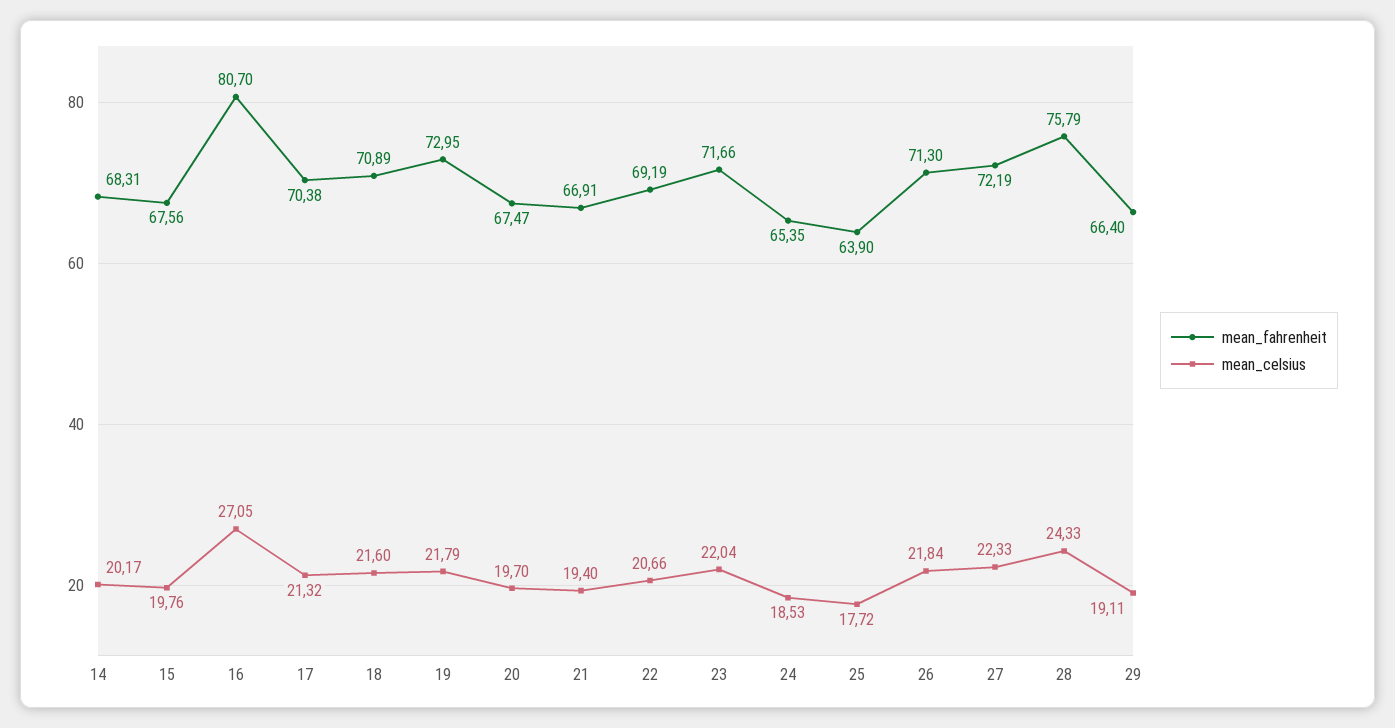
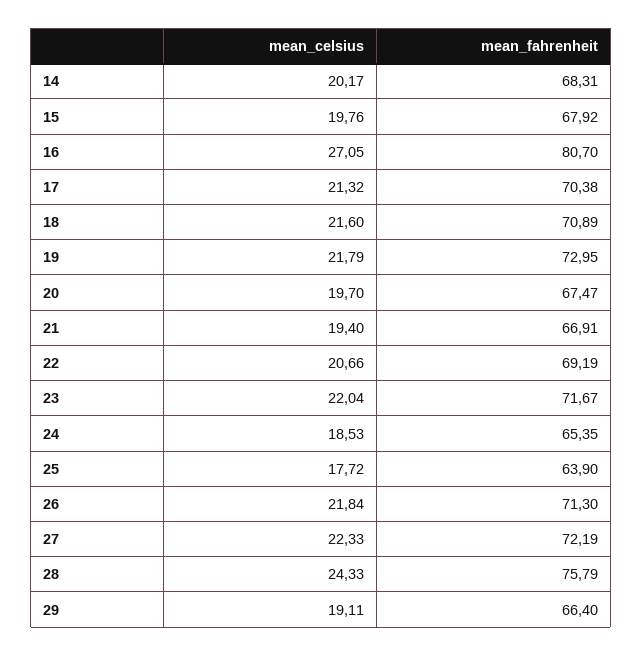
mean_fahrenheit, 15: 67.56 -> 67.92
mean_fahrenheit, 23: 71.66 -> 71.67

